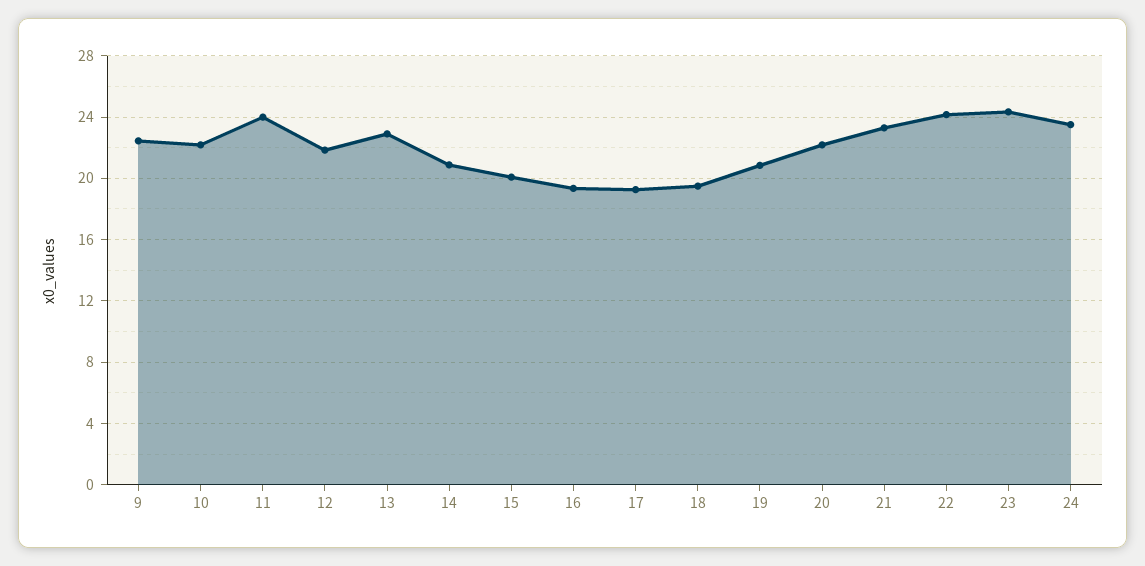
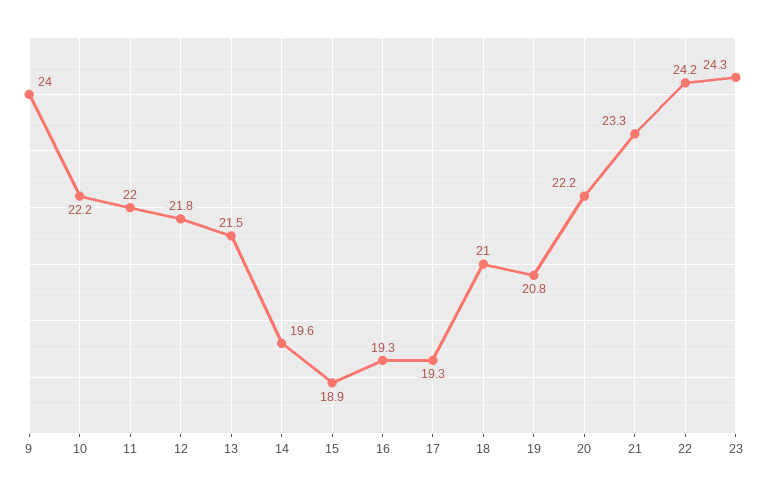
9: 22.5 -> 24
11: 24 -> 22
13: 23 -> 21.5
14: 21 -> 19.6
15: 20 -> 18.9
18: 19.5 -> 21
24: 23.5 -> none

